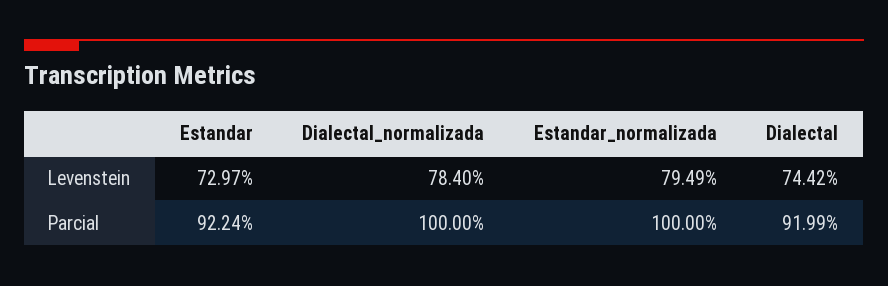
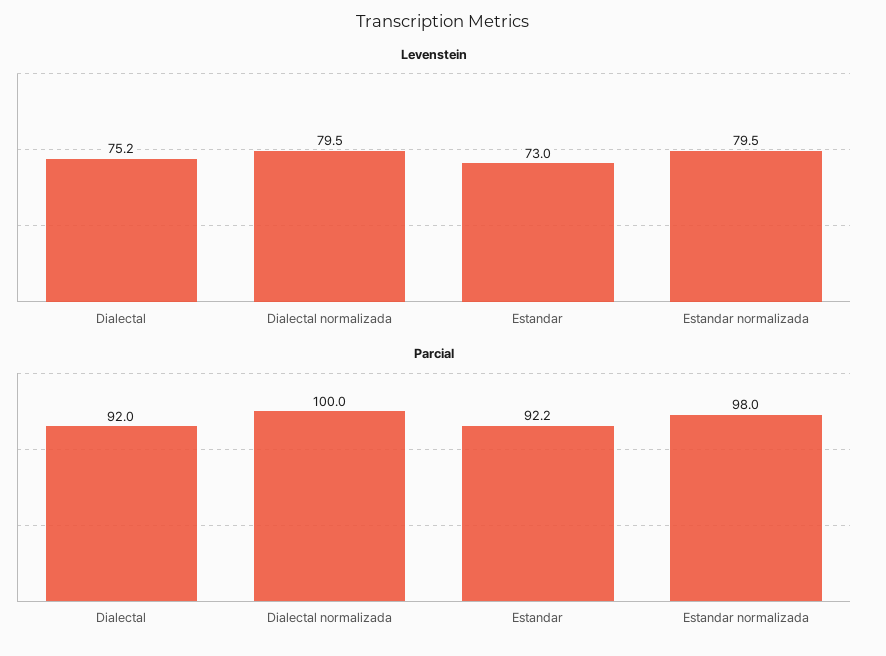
Levenstein, Dialectal_normalizada: 78.4 -> 79.5
Levenstein, Dialectal: 74.42 -> 75.2
Parcial, Estandar_normalizada: 100 -> 98

